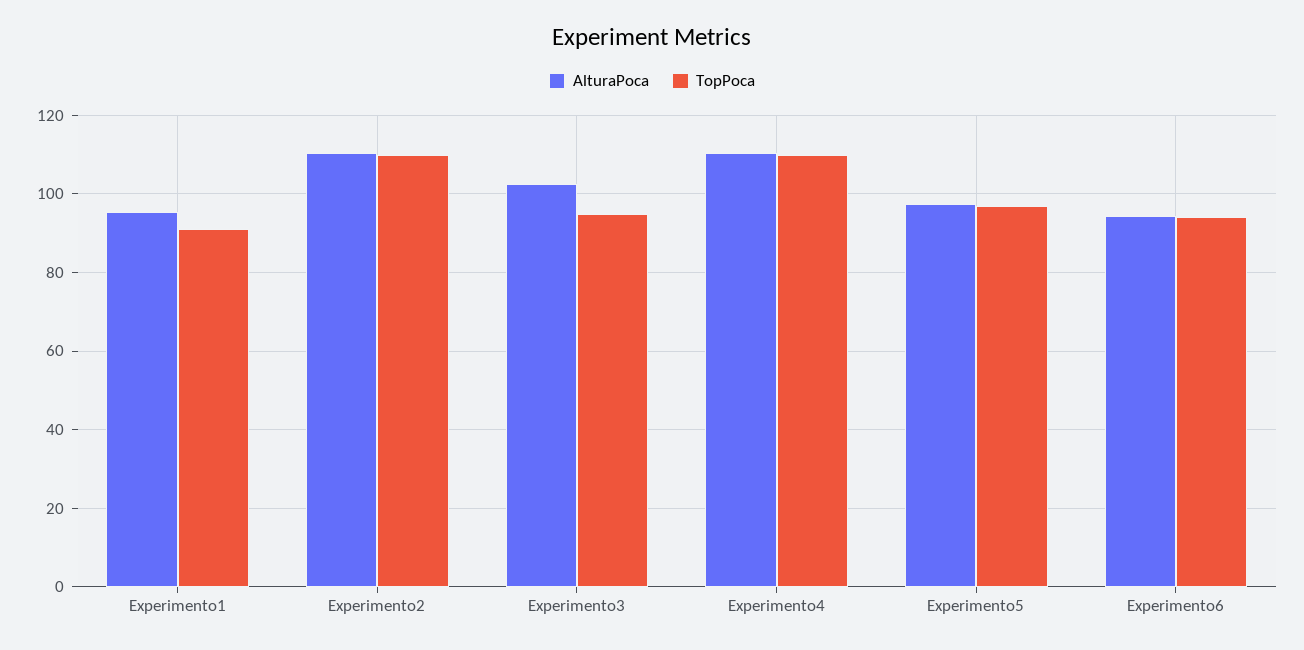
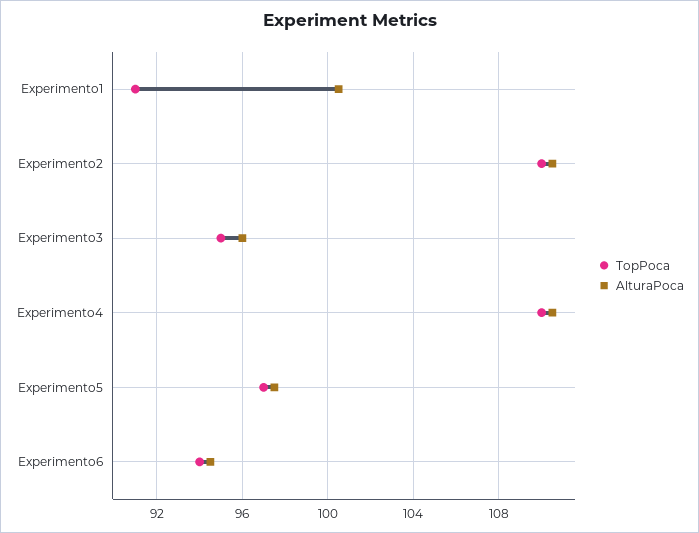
AlturaPoca, Experimento1: 96 -> 100.5
AlturaPoca, Experimento3: 102 -> 96

